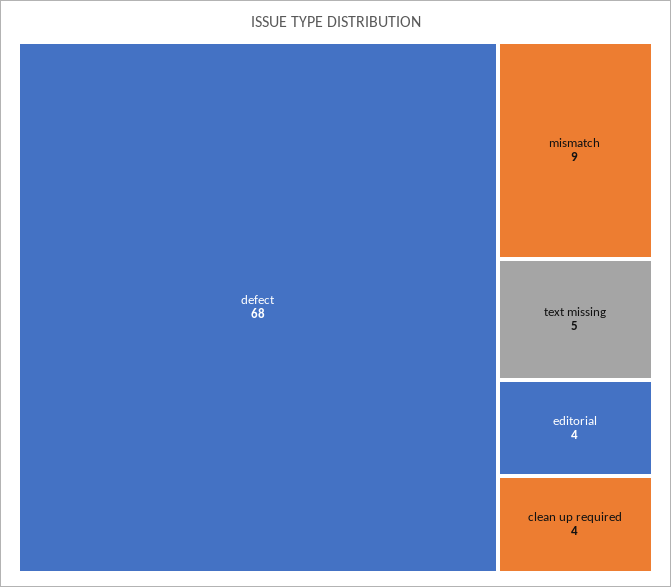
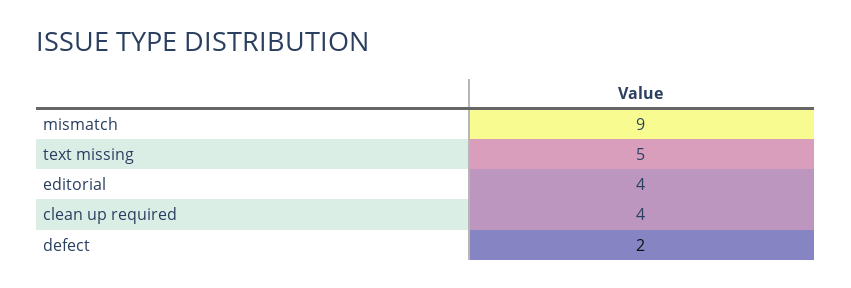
defect: 68 -> 2

